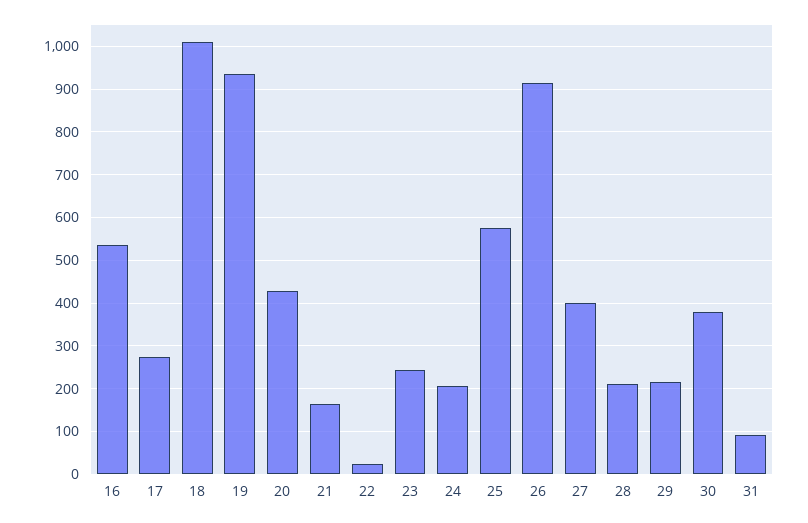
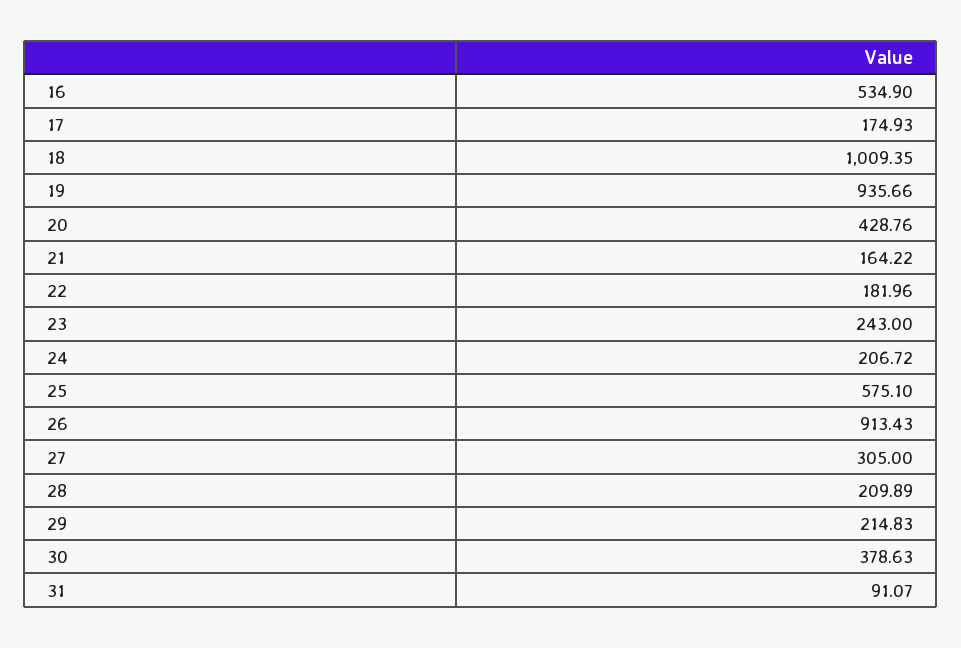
17: 280 -> 174.93
22: 20 -> 181.96
27: 400 -> 305

